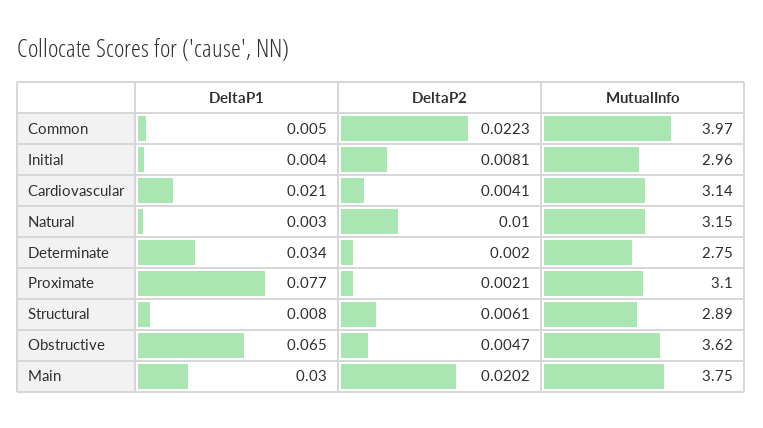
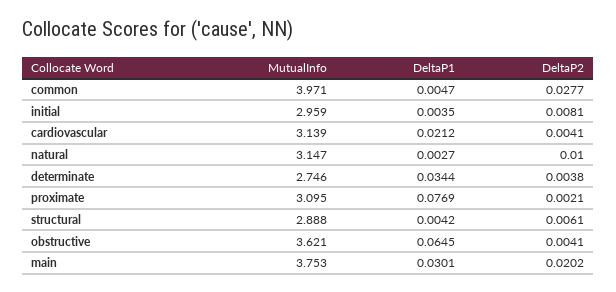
DeltaP2, Common: 0.0223 -> 0.0277
DeltaP2, Determinate: 0.002 -> 0.0038
DeltaP1, Structural: 0.008 -> 0.0042
DeltaP2, Obstructive: 0.0047 -> 0.0041

